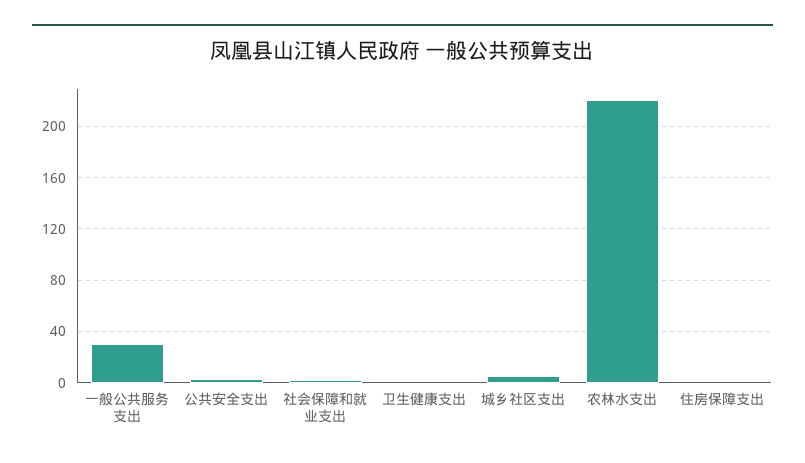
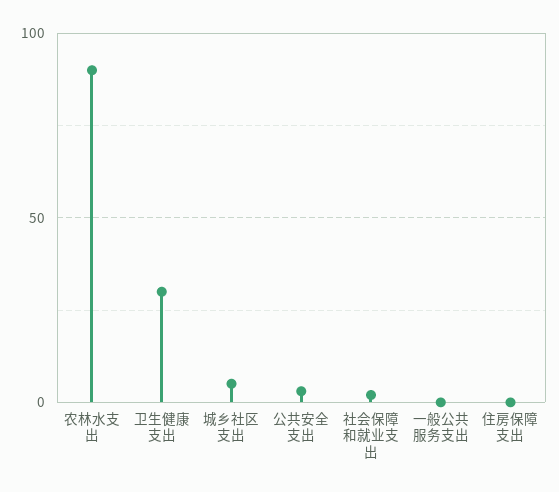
一般公共服务支出: 30 -> 0
卫生健康支出: 0 -> 30
农林水支出: 220 -> 90

